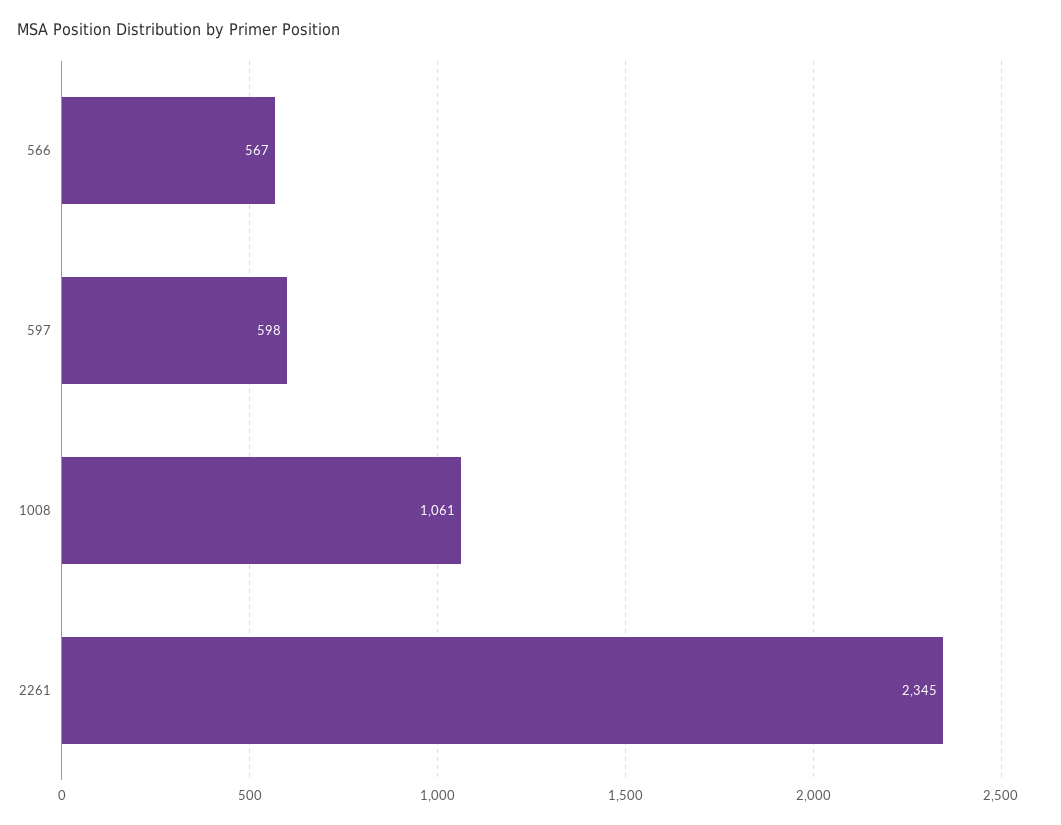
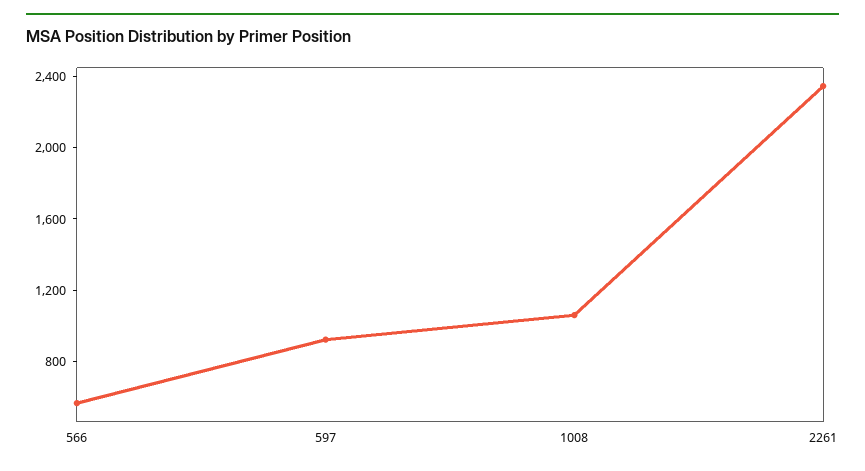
597: 598 -> 900

